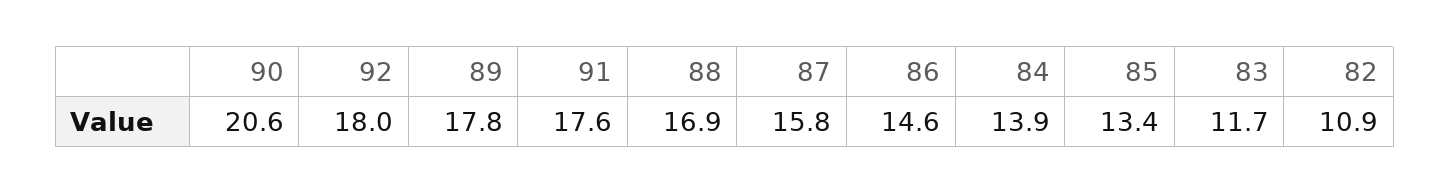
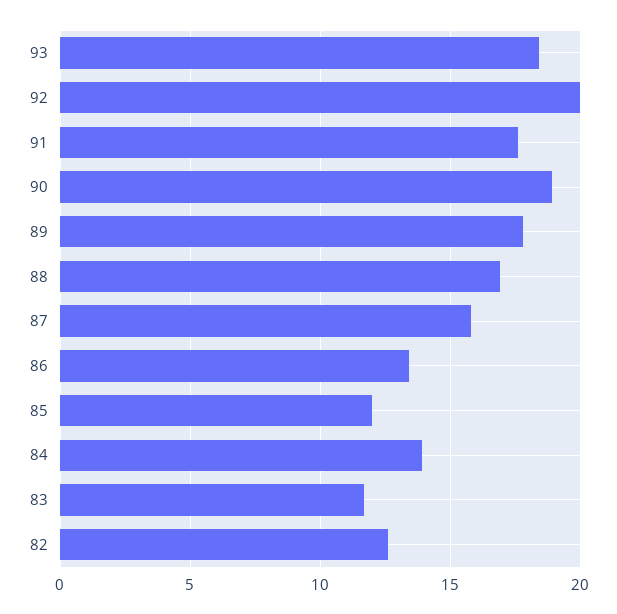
90: 20.6 -> 19
92: 18 -> 20
86: 14.6 -> 13.5
85: 13.4 -> 12
82: 10.9 -> 12.5
93: none -> 18.5

